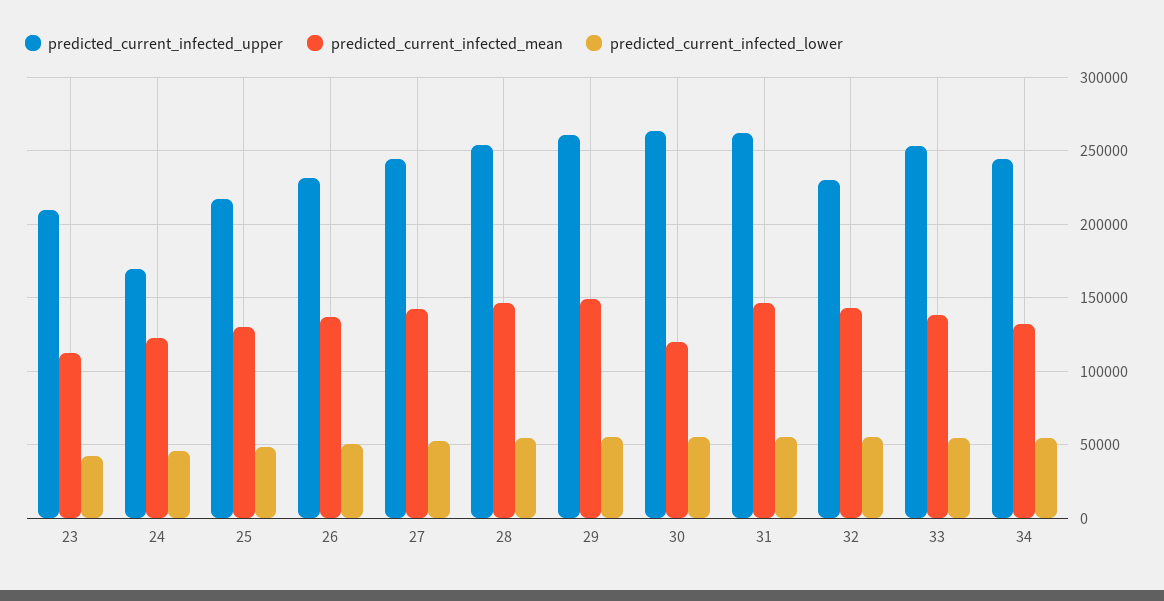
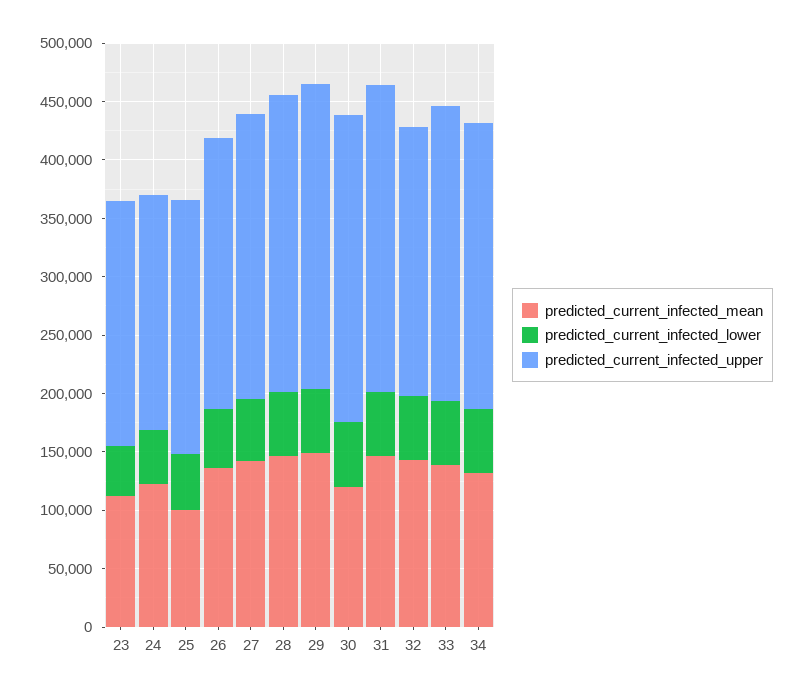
predicted_current_infected_upper, 24: 170000 -> 200000
predicted_current_infected_mean, 25: 130000 -> 100000

